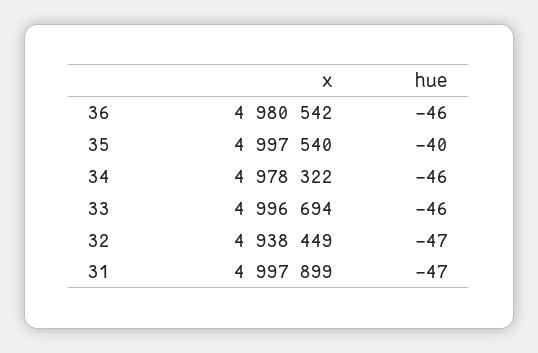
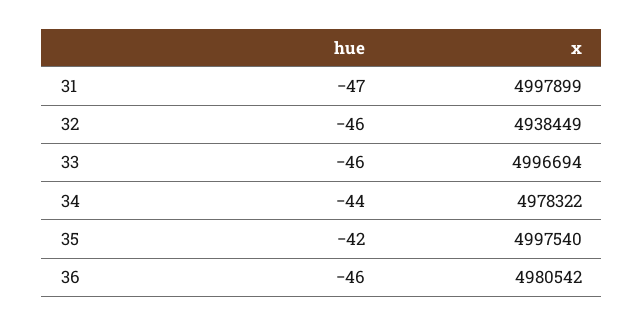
hue, 35: -40 -> -42
hue, 34: -46 -> -44
hue, 32: -47 -> -46

